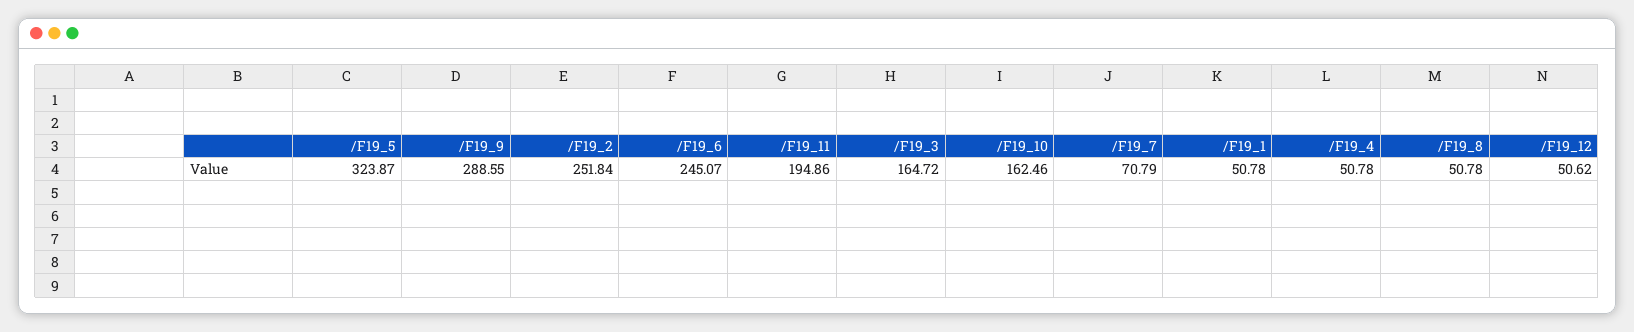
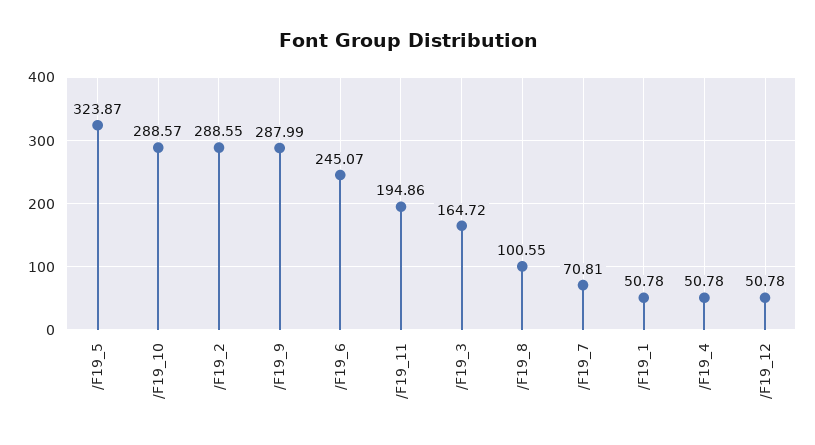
/F19_9: 288.55 -> 287.99
/F19_2: 251.84 -> 288.55
/F19_10: 162.46 -> 288.57
/F19_7: 70.79 -> 70.81
/F19_8: 50.78 -> 100.55
/F19_12: 50.62 -> 50.78

